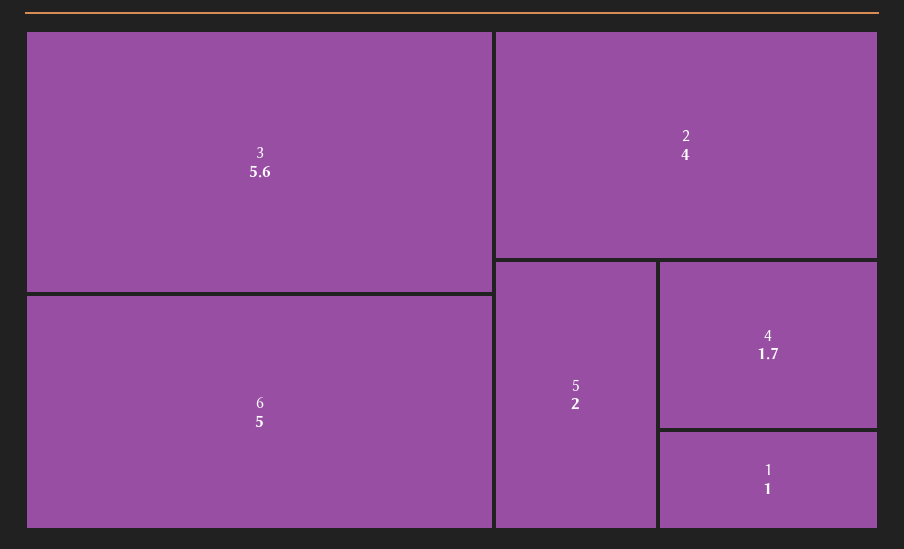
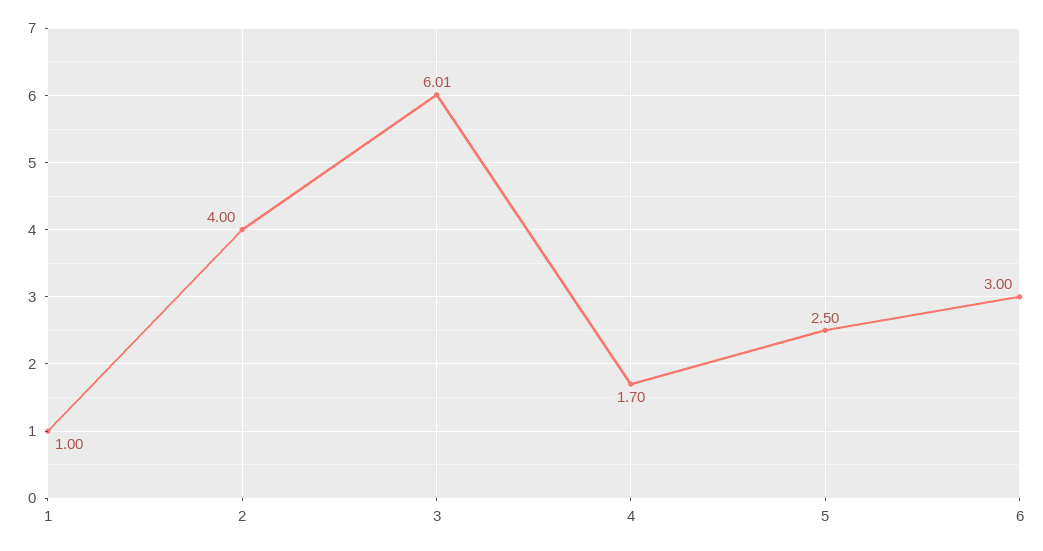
3: 5.6 -> 6.01
6: 5 -> 3
5: 2 -> 2.5

